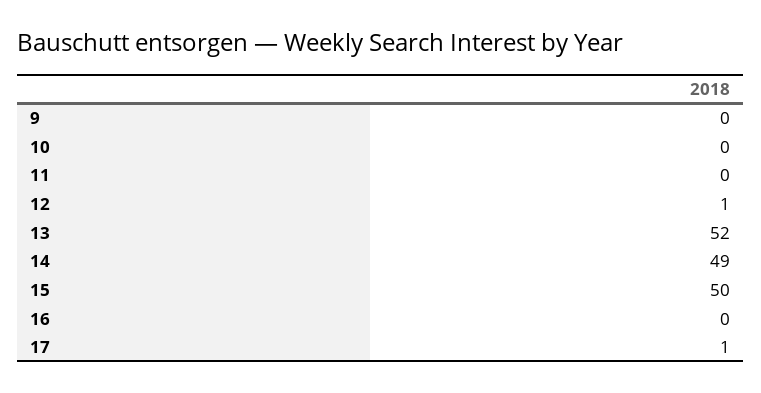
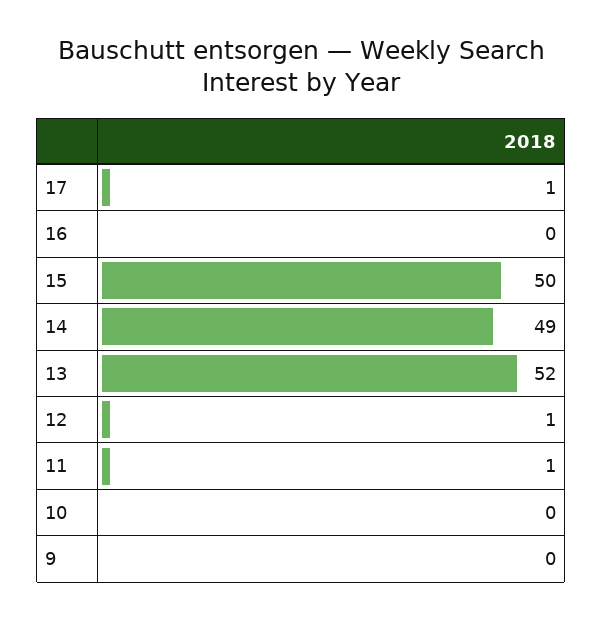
11: 0 -> 1

